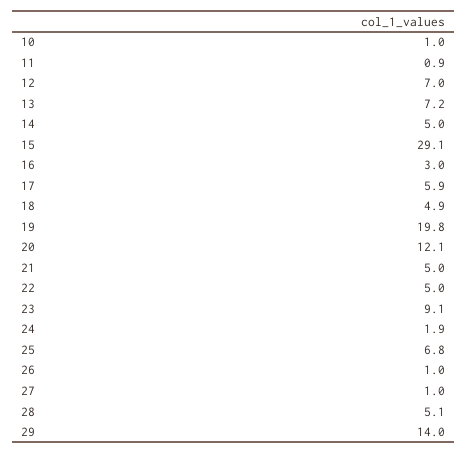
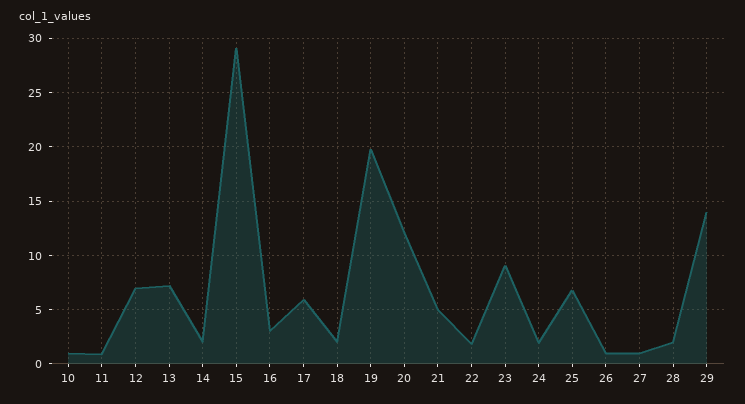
14: 5 -> 2
18: 4.9 -> 2
22: 5 -> 2
28: 5.1 -> 2

